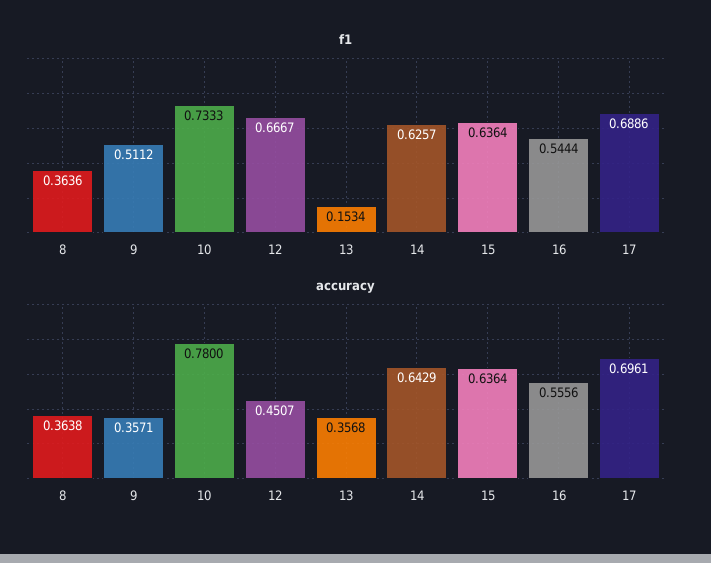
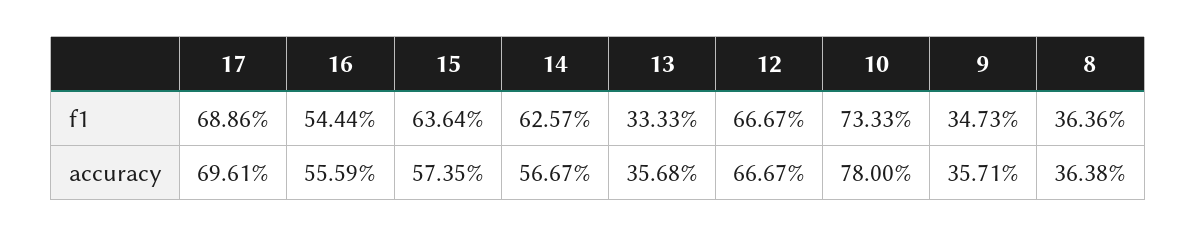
f1, 9: 0.5112 -> 0.3473
f1, 13: 0.1534 -> 0.3333
accuracy, 12: 0.4507 -> 0.6667
accuracy, 14: 0.6429 -> 0.5667
accuracy, 15: 0.6364 -> 0.5735
accuracy, 16: 0.5556 -> 0.5559

